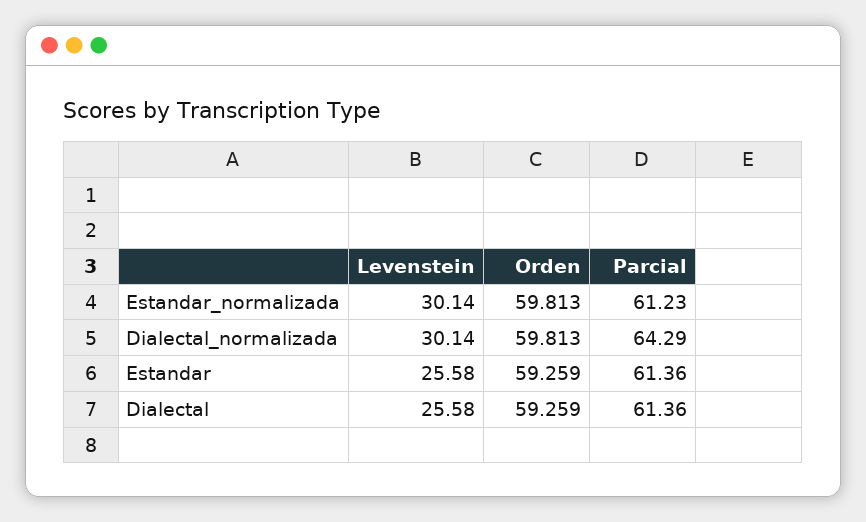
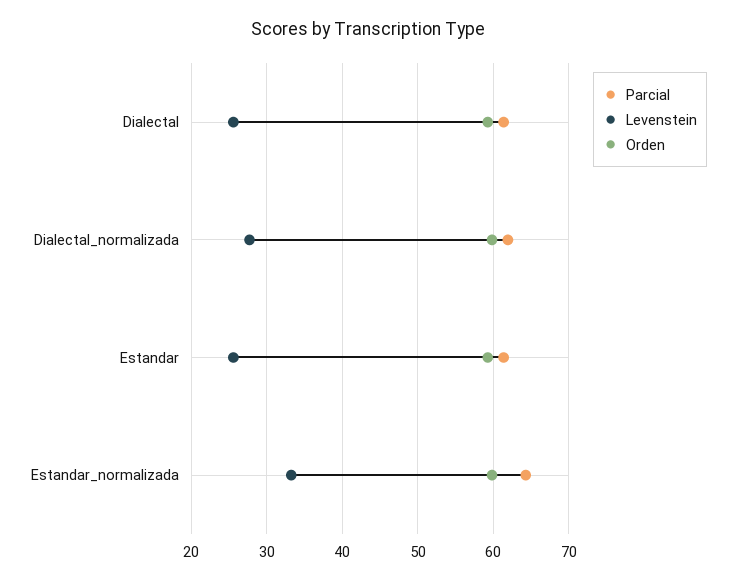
Levenstein, Estandar_normalizada: 30.14 -> 33
Parcial, Estandar_normalizada: 61.23 -> 64
Levenstein, Dialectal_normalizada: 30.14 -> 28
Parcial, Dialectal_normalizada: 64.29 -> 62

